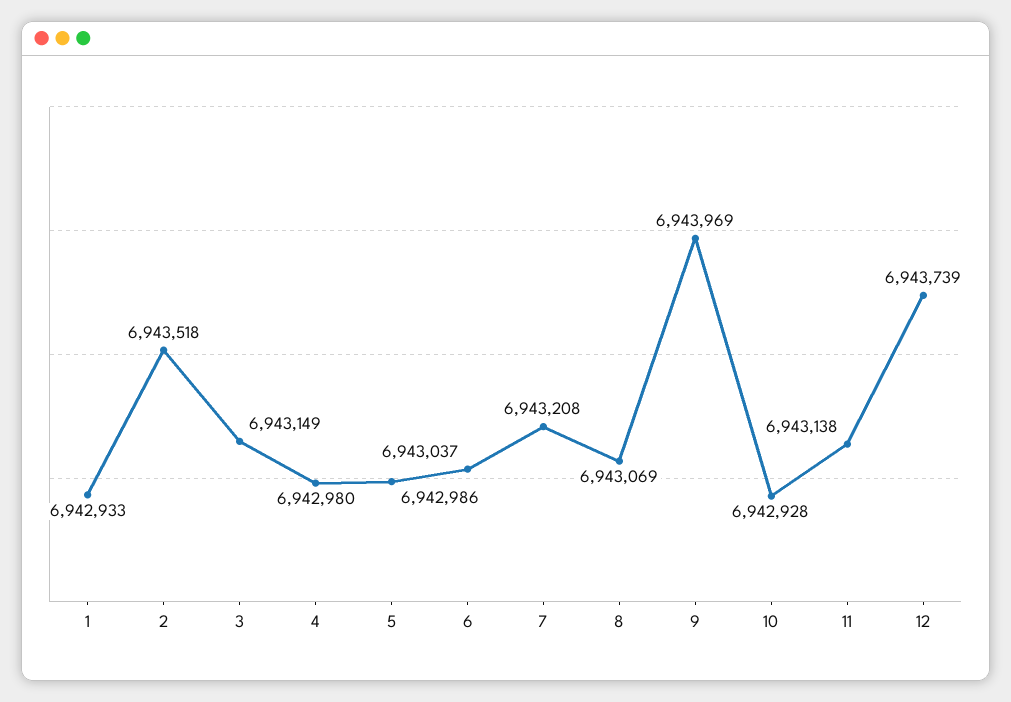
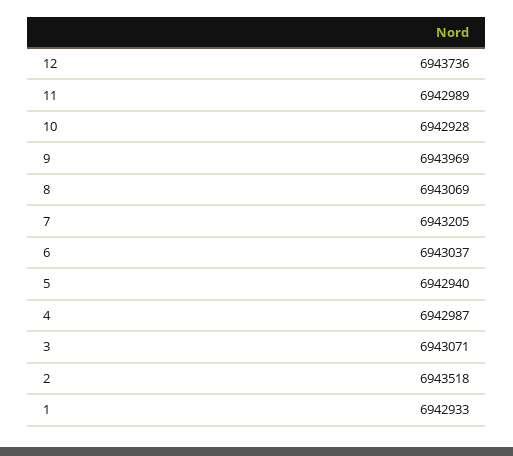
3: 6943149 -> 6943071
4: 6942980 -> 6942987
5: 6942986 -> 6942940
7: 6943208 -> 6943205
11: 6943138 -> 6942989
12: 6943739 -> 6943736

